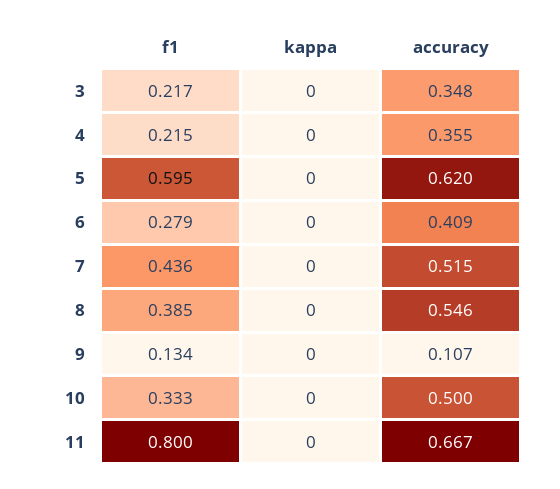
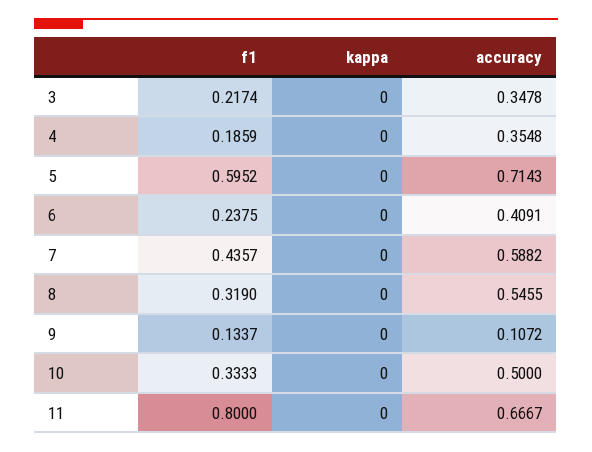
f1, 4: 0.215 -> 0.1859
accuracy, 5: 0.62 -> 0.7143
f1, 6: 0.279 -> 0.2375
accuracy, 7: 0.515 -> 0.5882
f1, 8: 0.385 -> 0.319

